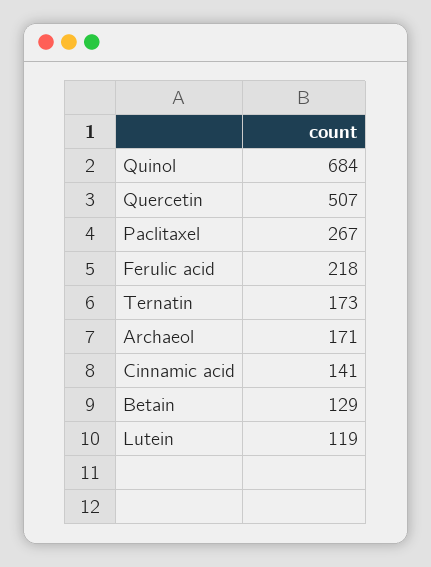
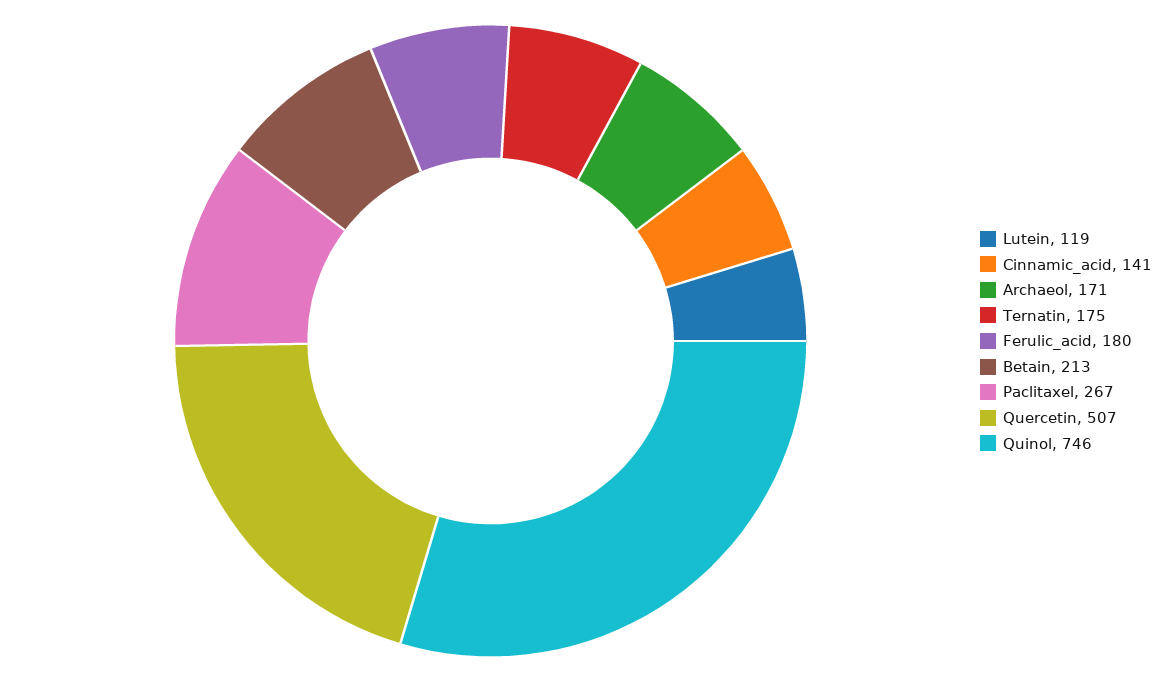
Quinol: 684 -> 746
Ferulic acid: 218 -> 180
Ternatin: 173 -> 175
Betain: 129 -> 213

